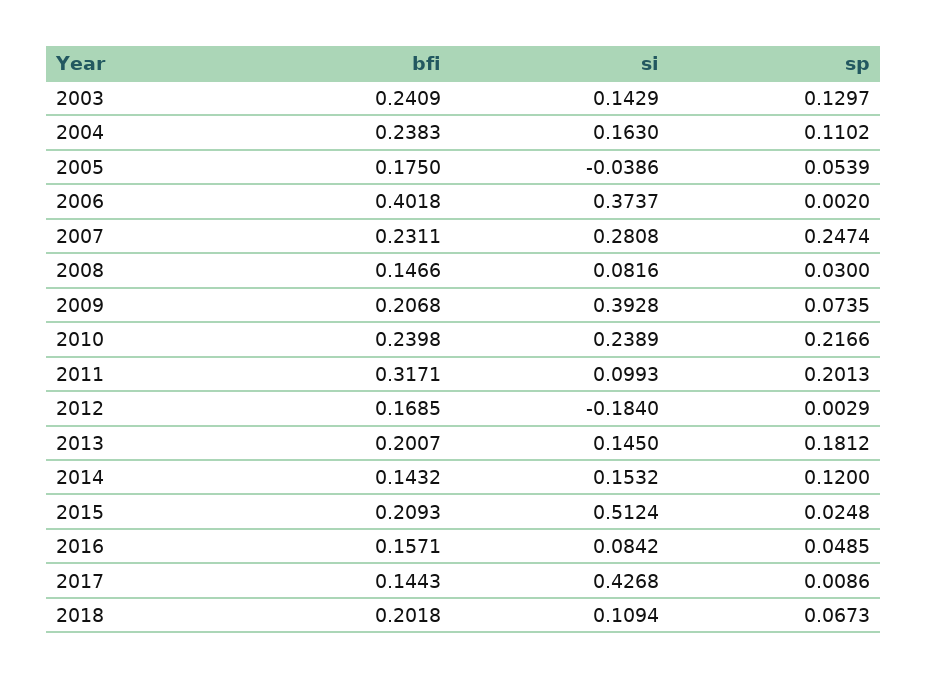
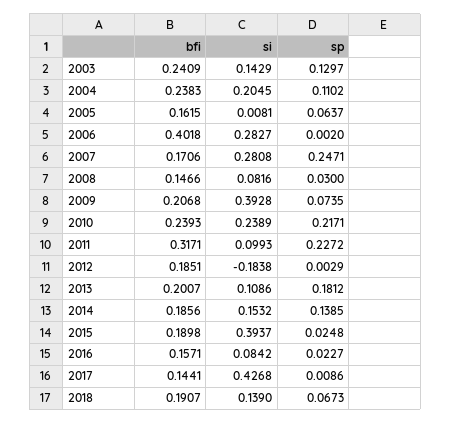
si, 2004: 0.163 -> 0.2045
bfi, 2005: 0.175 -> 0.1615
si, 2005: -0.0386 -> 0.0081
sp, 2005: 0.0539 -> 0.0637
si, 2006: 0.3737 -> 0.2827
bfi, 2007: 0.2311 -> 0.1706
sp, 2007: 0.2474 -> 0.2471
bfi, 2010: 0.2398 -> 0.2393
sp, 2010: 0.2166 -> 0.2171
sp, 2011: 0.2013 -> 0.2272
bfi, 2012: 0.1685 -> 0.1851
si, 2012: -0.184 -> -0.1838
si, 2013: 0.145 -> 0.1086
bfi, 2014: 0.1432 -> 0.1856
sp, 2014: 0.12 -> 0.1385
bfi, 2015: 0.2093 -> 0.1898
si, 2015: 0.5124 -> 0.3937
sp, 2016: 0.0485 -> 0.0227
bfi, 2017: 0.1443 -> 0.1441
bfi, 2018: 0.2018 -> 0.1907
si, 2018: 0.1094 -> 0.139

